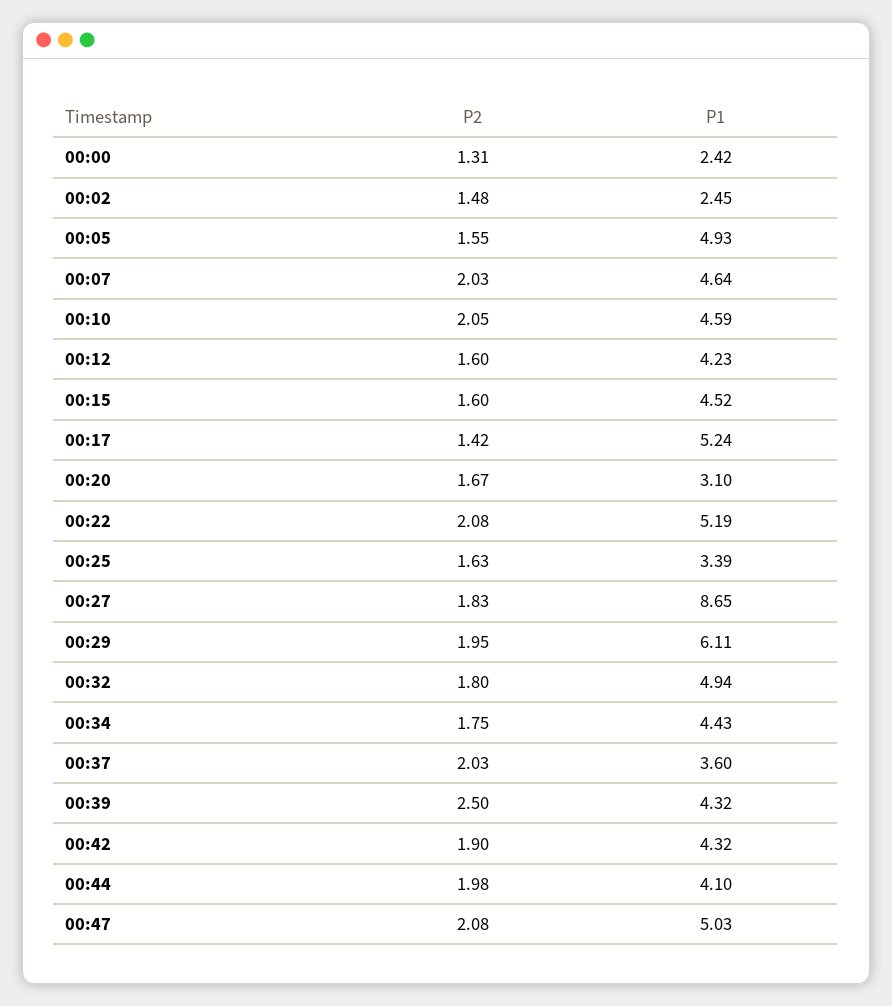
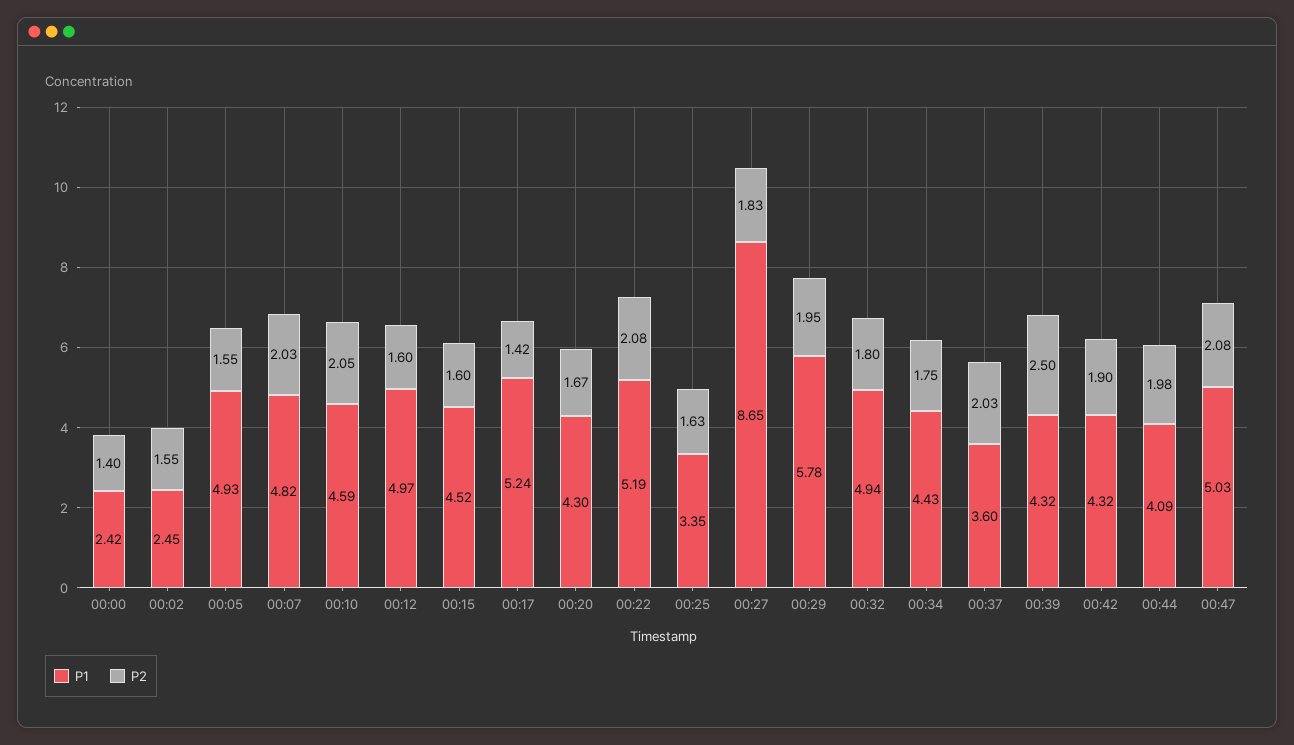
P2, 00:00: 1.31 -> 1.4
P2, 00:02: 1.48 -> 1.55
P1, 00:07: 4.64 -> 4.82
P1, 00:12: 4.23 -> 4.97
P1, 00:20: 3.1 -> 4.3
P1, 00:25: 3.39 -> 3.35
P1, 00:29: 6.11 -> 5.78
P1, 00:44: 4.1 -> 4.09

